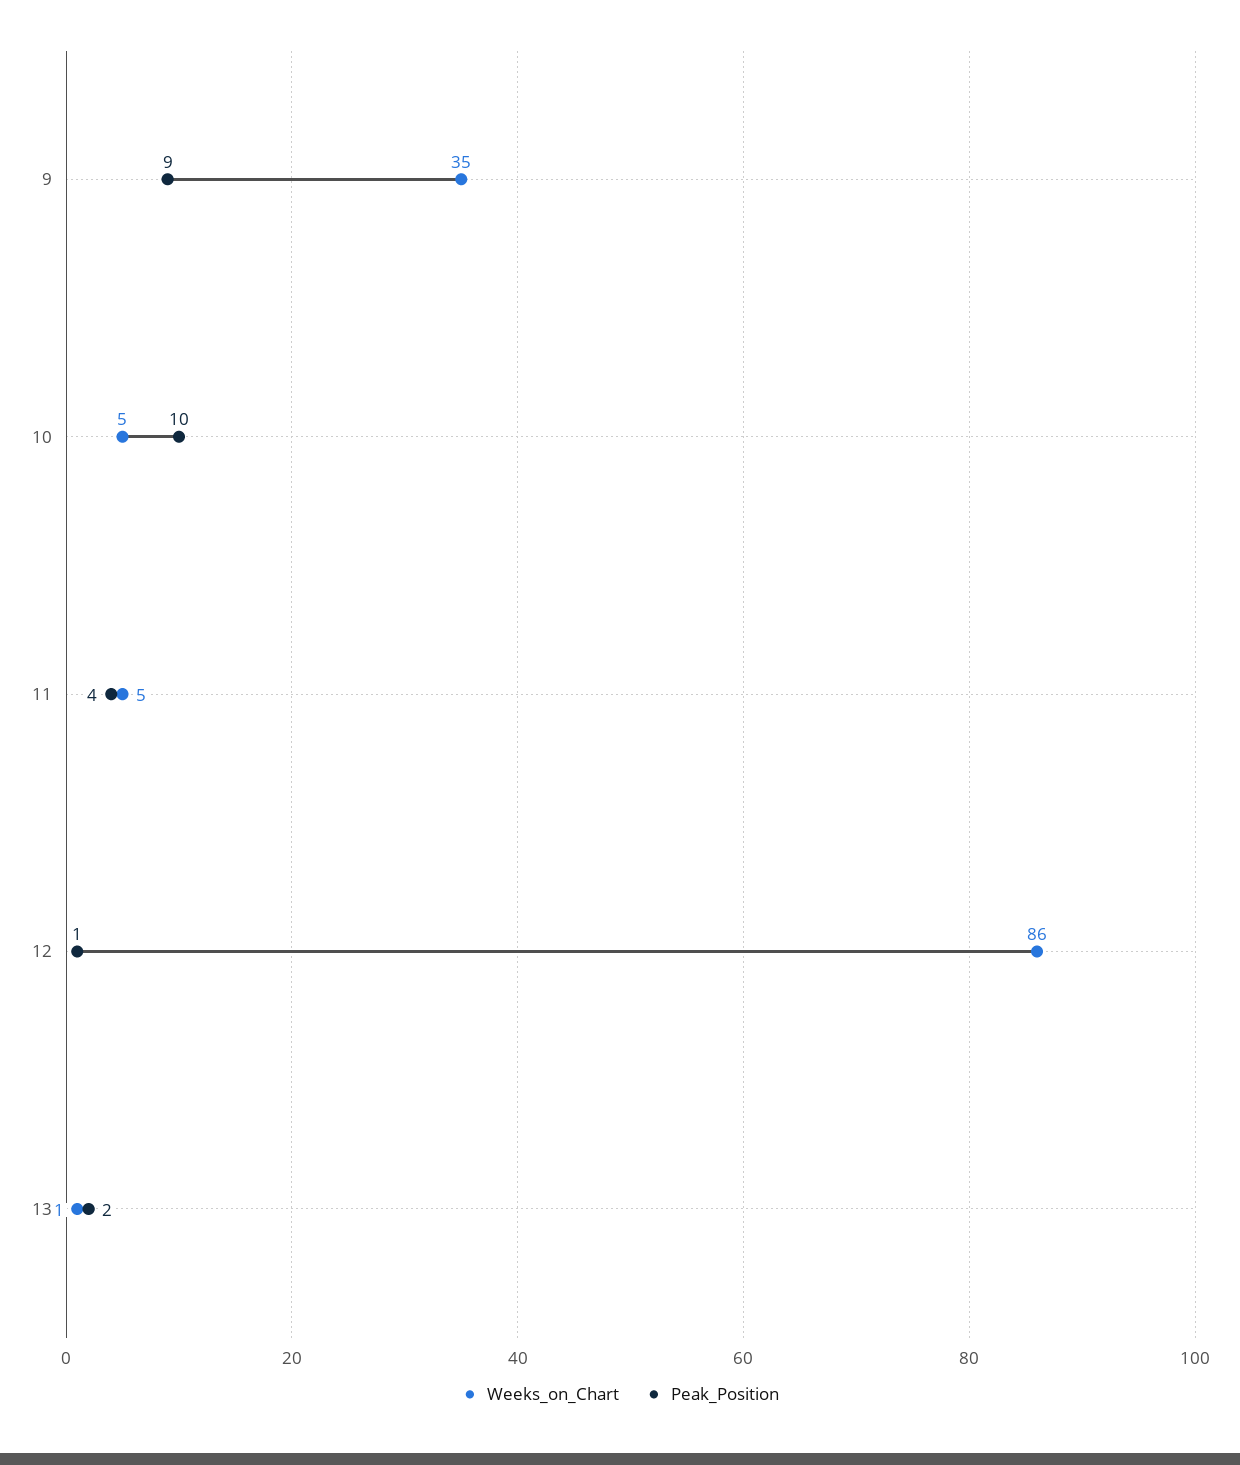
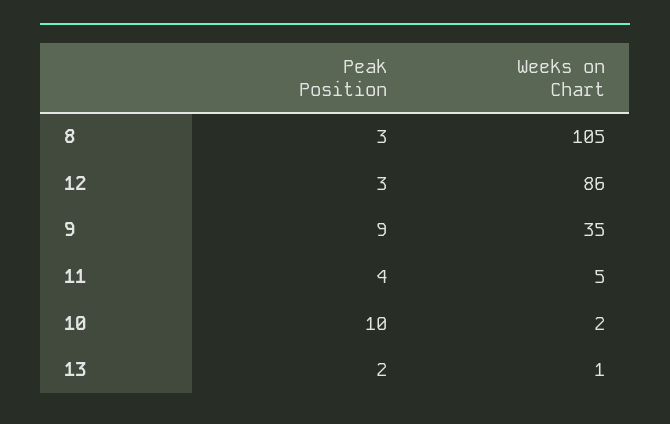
Weeks_on_Chart, 10: 5 -> 2
Peak_Position, 12: 1 -> 3
Peak_Position, 8: none -> 3
Weeks_on_Chart, 8: none -> 105

